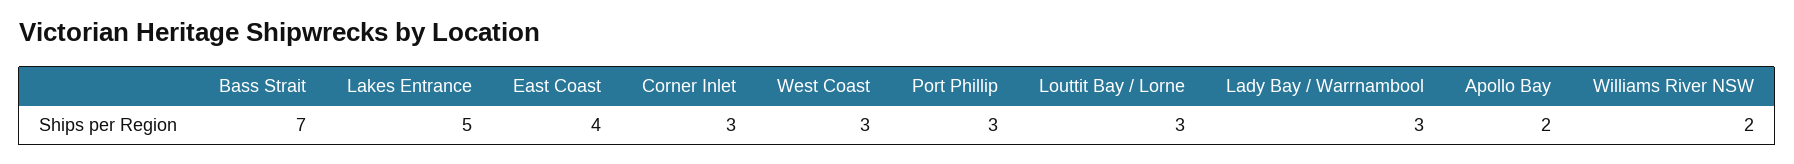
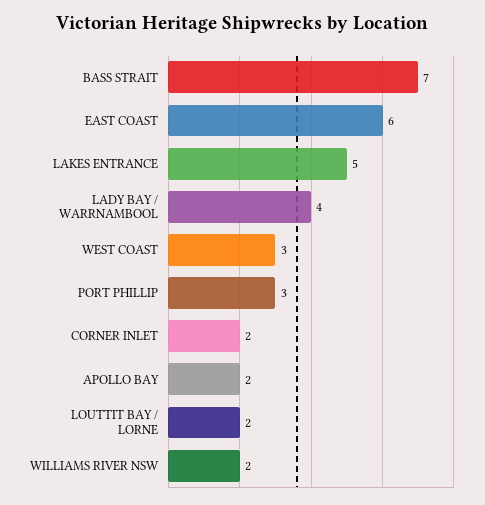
East Coast: 4 -> 6
Corner Inlet: 3 -> 2
Louttit Bay / Lorne: 3 -> 2
Lady Bay / Warrnambool: 3 -> 4

